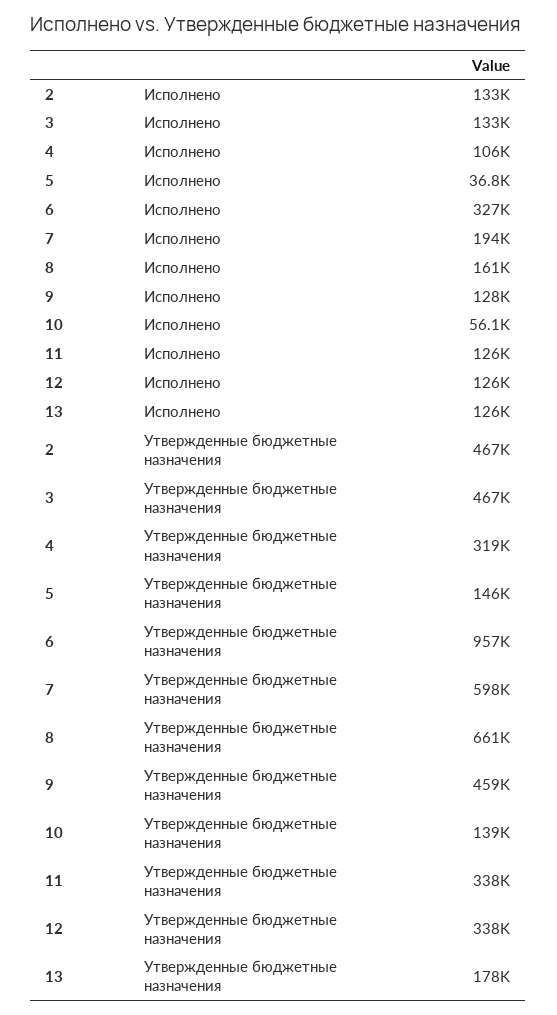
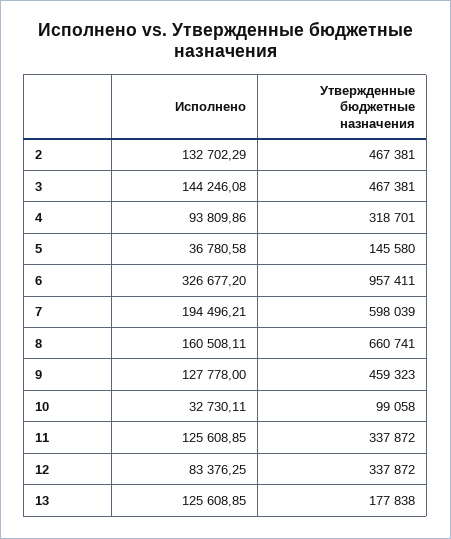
3, Исполнено: 133000 -> 144246.08
4, Исполнено: 106000 -> 93809.86
10, Исполнено: 56100 -> 32730.11
12, Исполнено: 126000 -> 83376.25
10, Утвержденные бюджетные назначения: 139000 -> 99058

